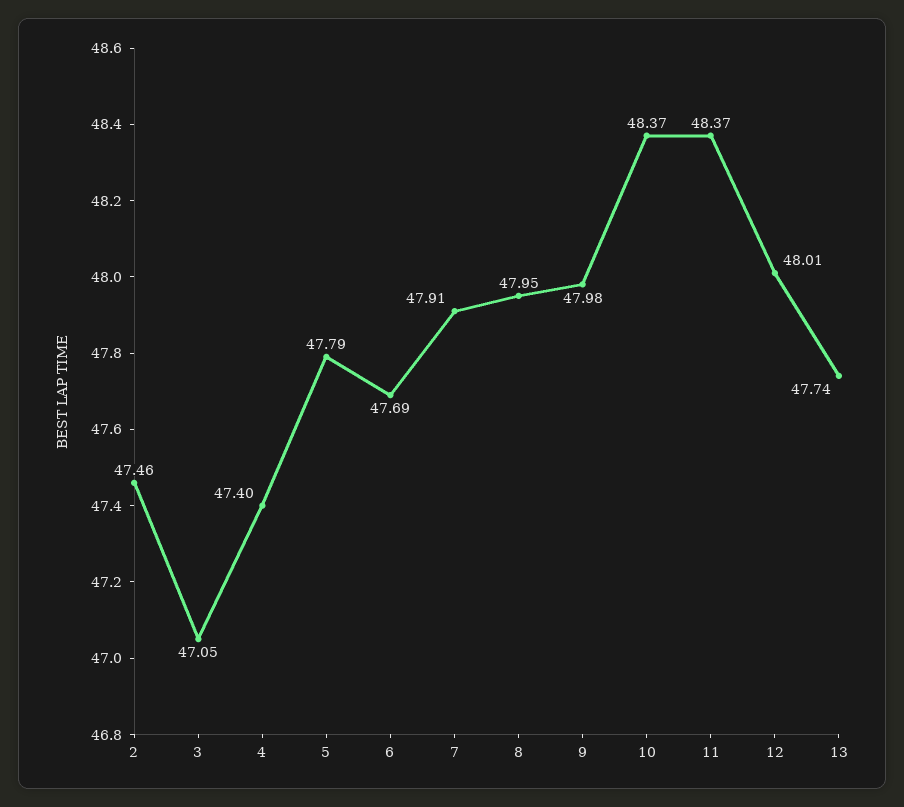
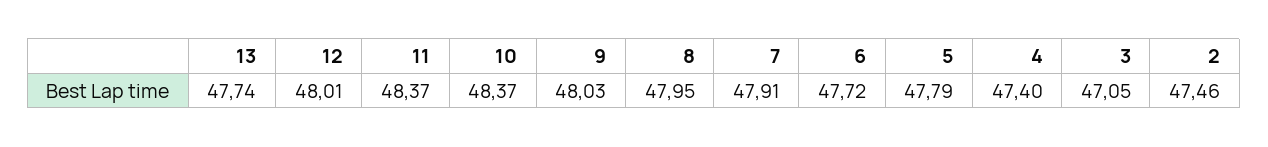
6: 47.69 -> 47.72
9: 47.98 -> 48.03

